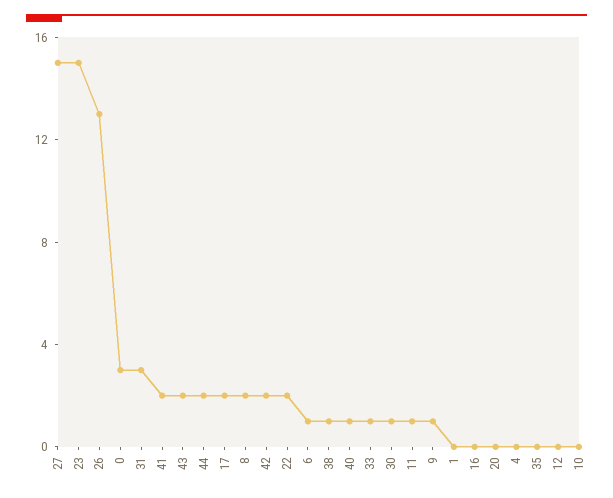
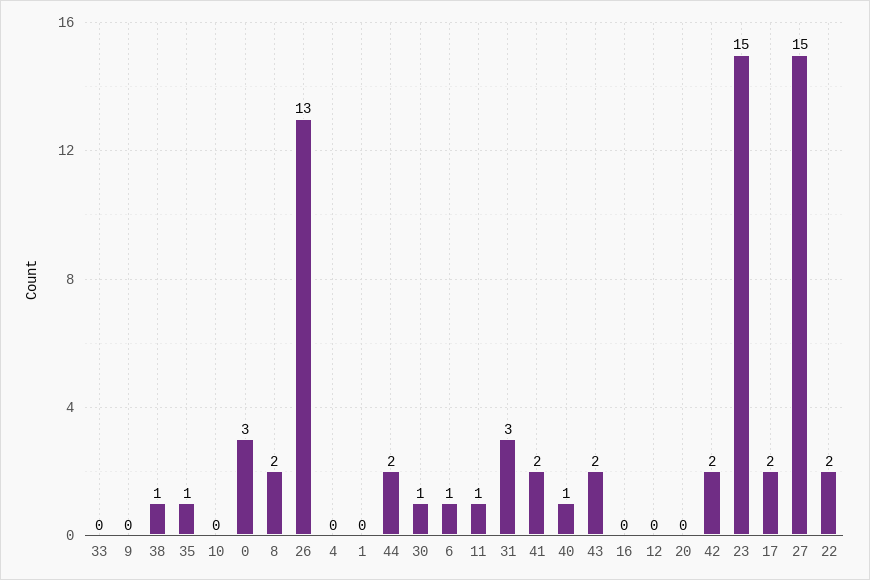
33: 1 -> 0
9: 1 -> 0
35: 0 -> 1

